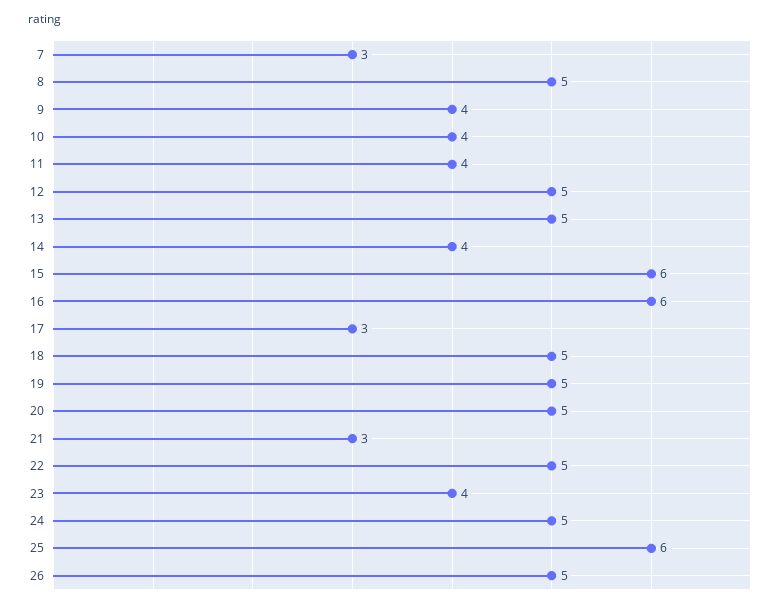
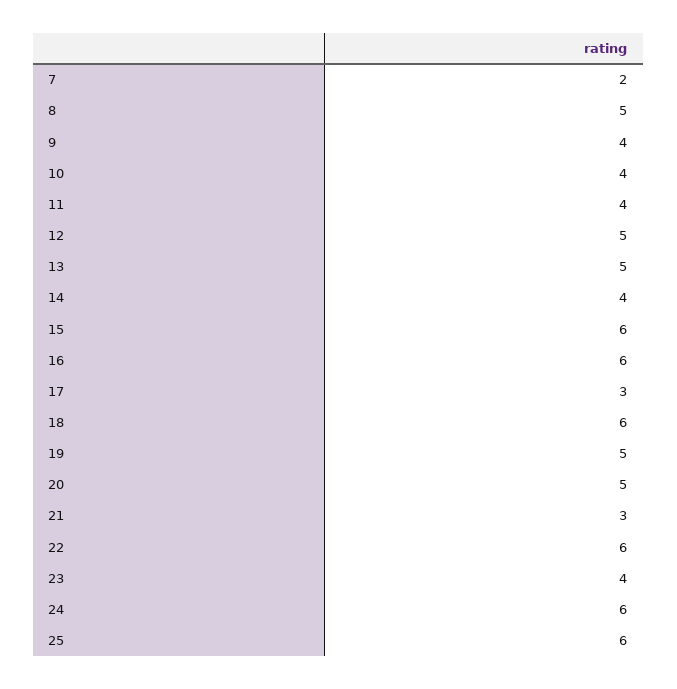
7: 3 -> 2
18: 5 -> 6
22: 5 -> 6
24: 5 -> 6
26: 5 -> none

